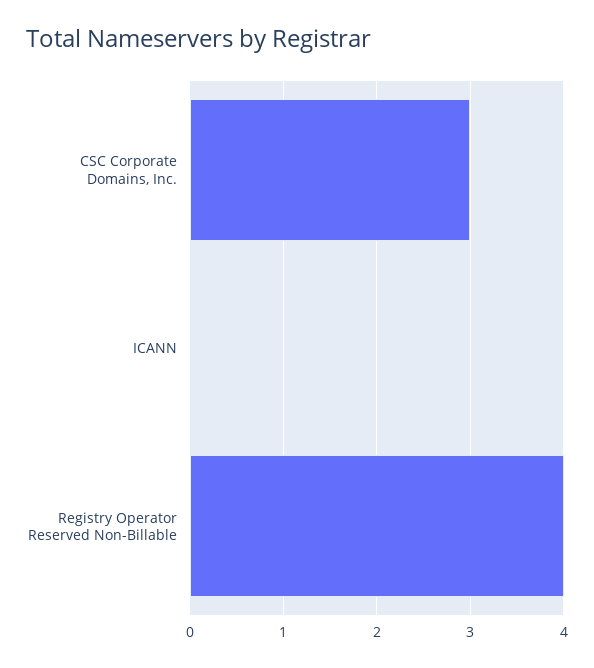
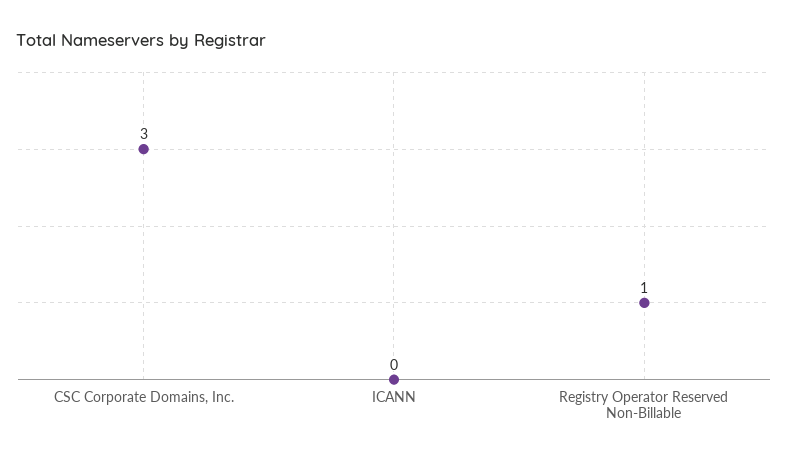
Registry Operator Reserved Non-Billable: 4 -> 1

